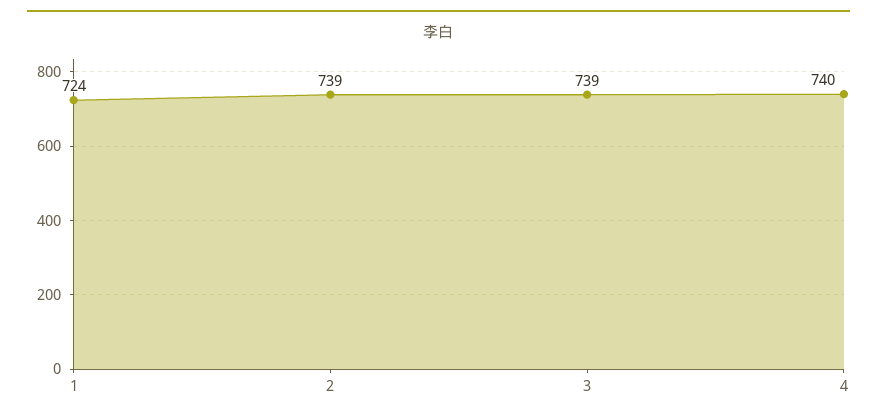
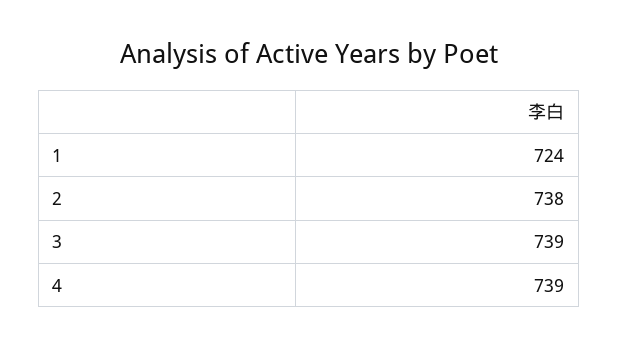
2: 739 -> 738
4: 740 -> 739

